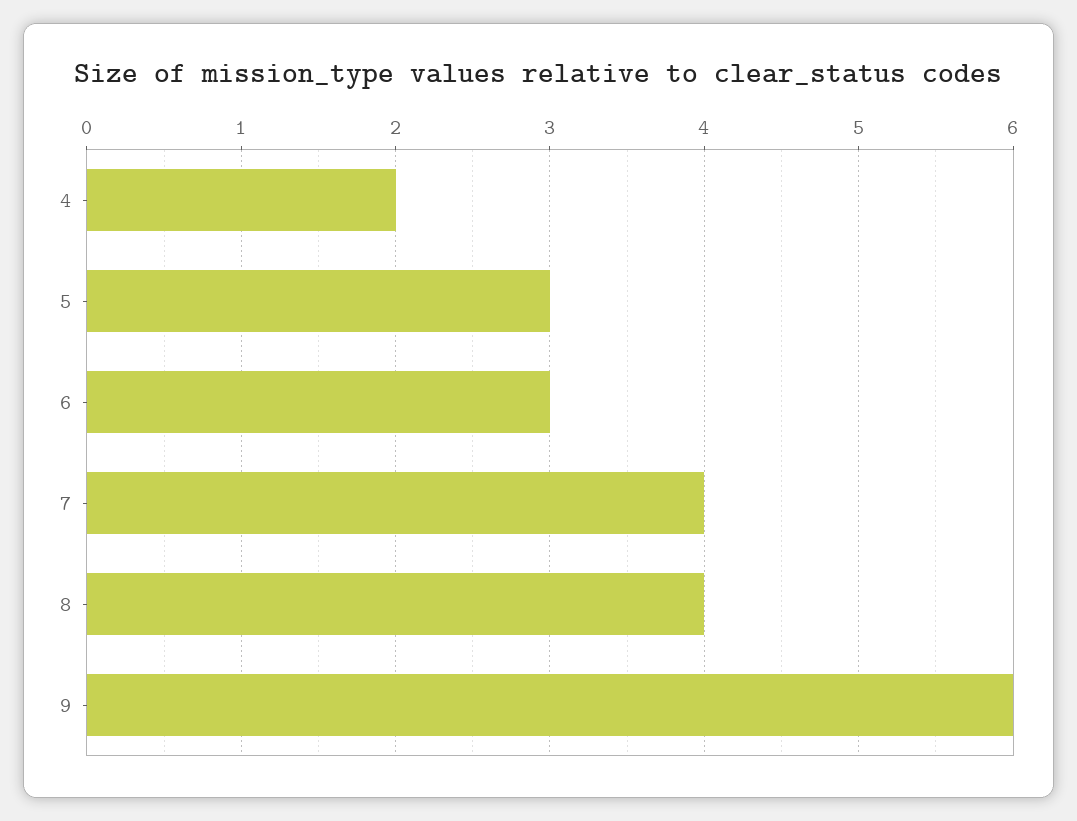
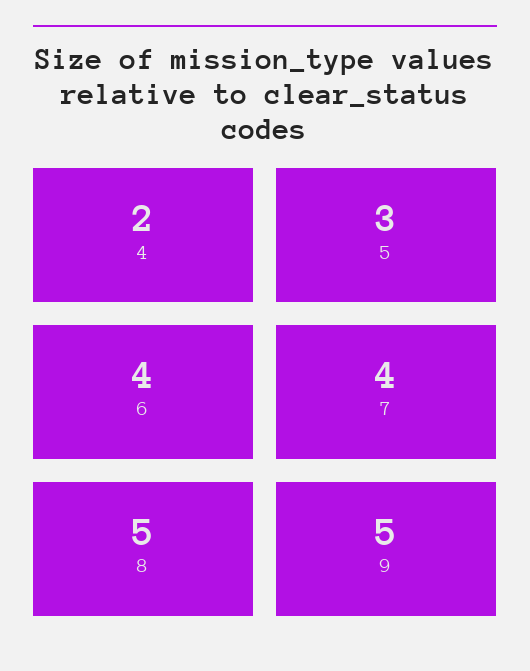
6: 3 -> 4
8: 4 -> 5
9: 6 -> 5

